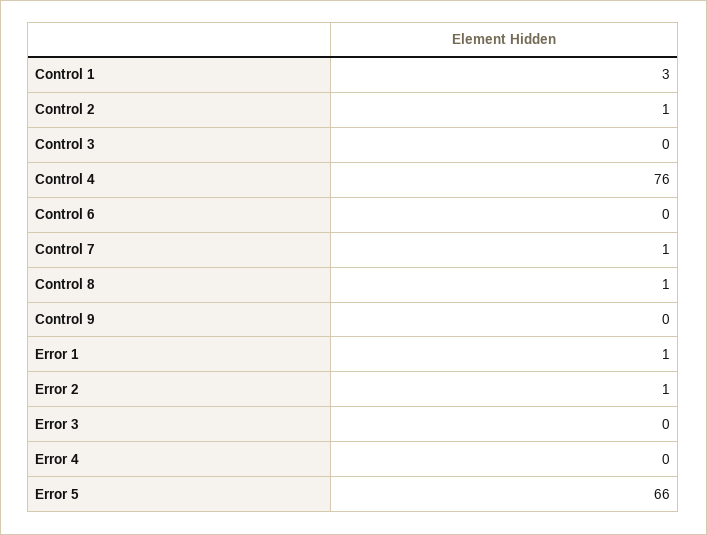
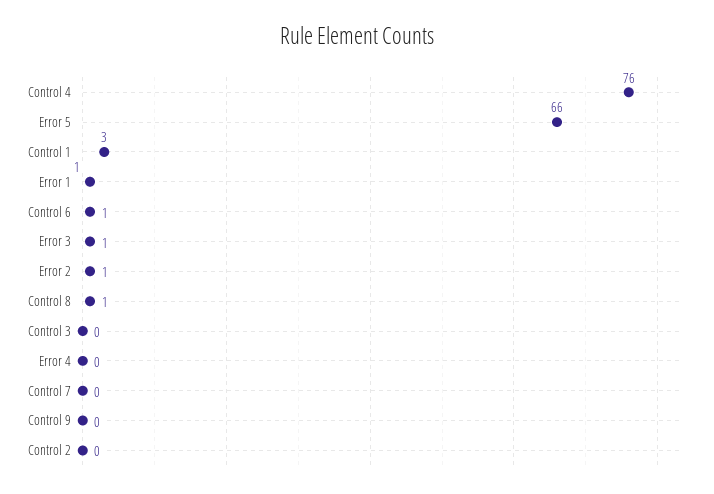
Control 2: 1 -> 0
Control 6: 0 -> 1
Control 7: 1 -> 0
Error 3: 0 -> 1

